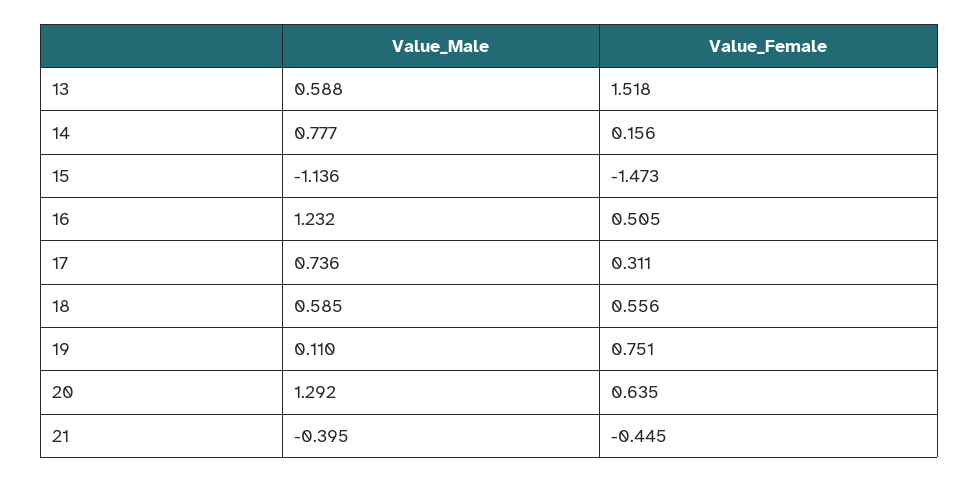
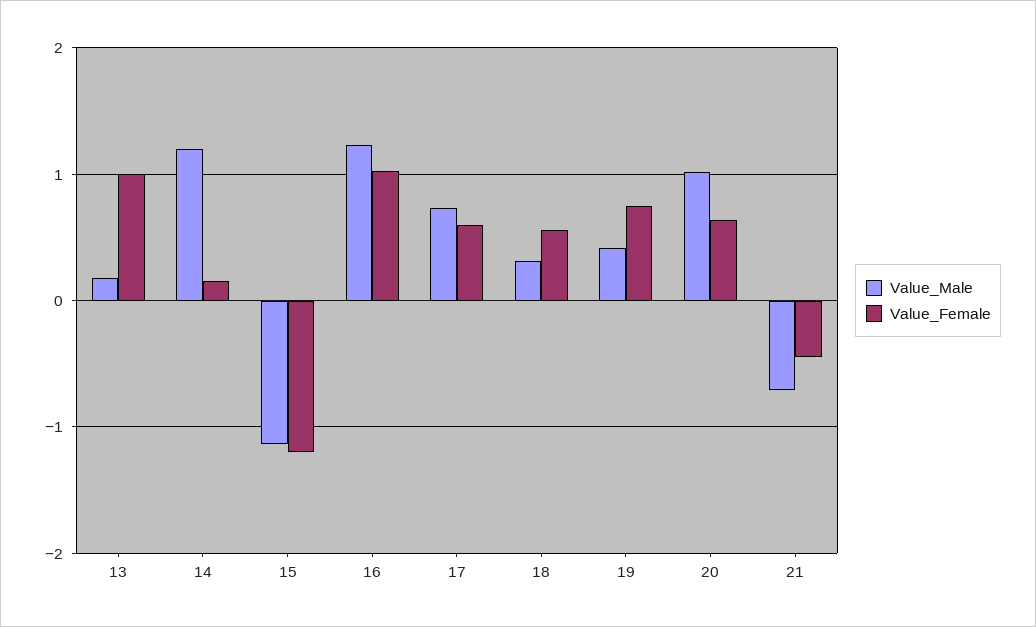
Value_Male, 13: 0.588 -> 0.2
Value_Female, 13: 1.518 -> 1
Value_Male, 14: 0.777 -> 1.2
Value_Female, 15: -1.473 -> -1.2
Value_Female, 16: 0.505 -> 1
Value_Female, 17: 0.311 -> 0.6
Value_Male, 18: 0.585 -> 0.3
Value_Male, 19: 0.11 -> 0.4
Value_Male, 20: 1.292 -> 1
Value_Male, 21: -0.395 -> -0.7

